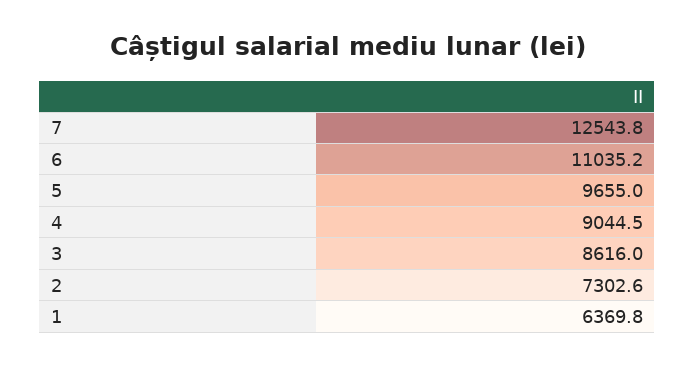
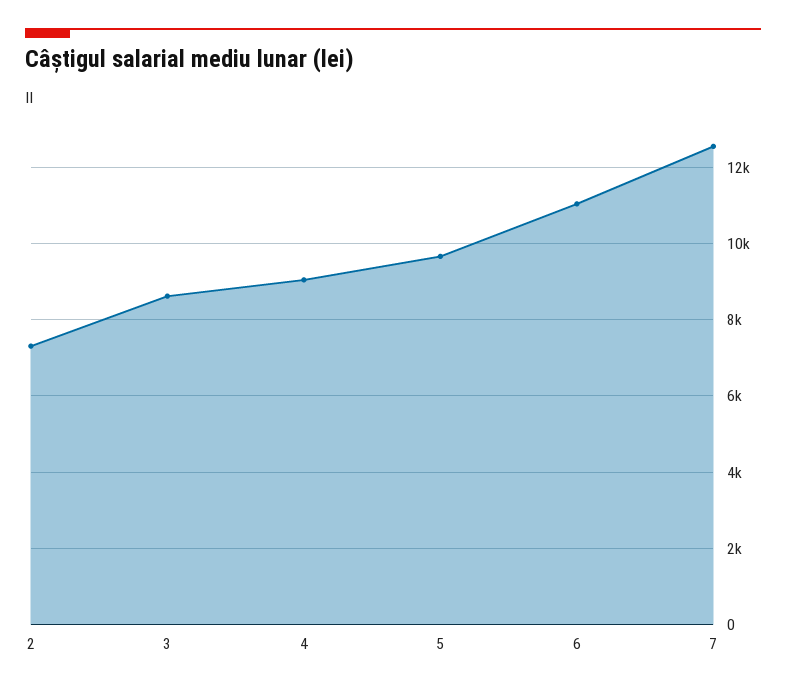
1: 6369.8 -> none

